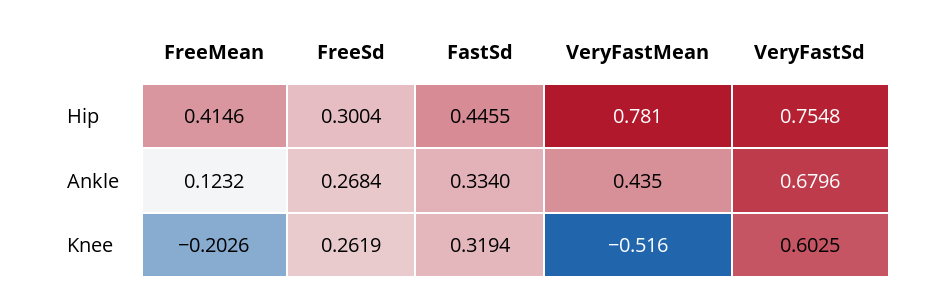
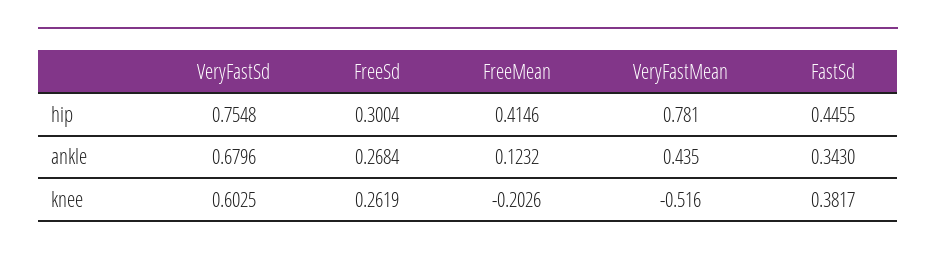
FastSd, Ankle: 0.334 -> 0.343
FastSd, Knee: 0.3194 -> 0.3817

